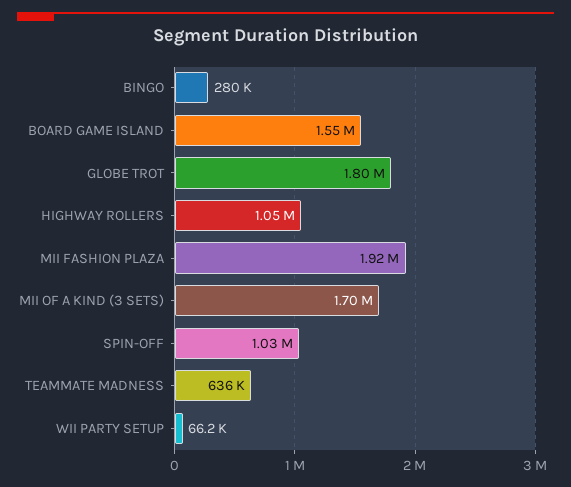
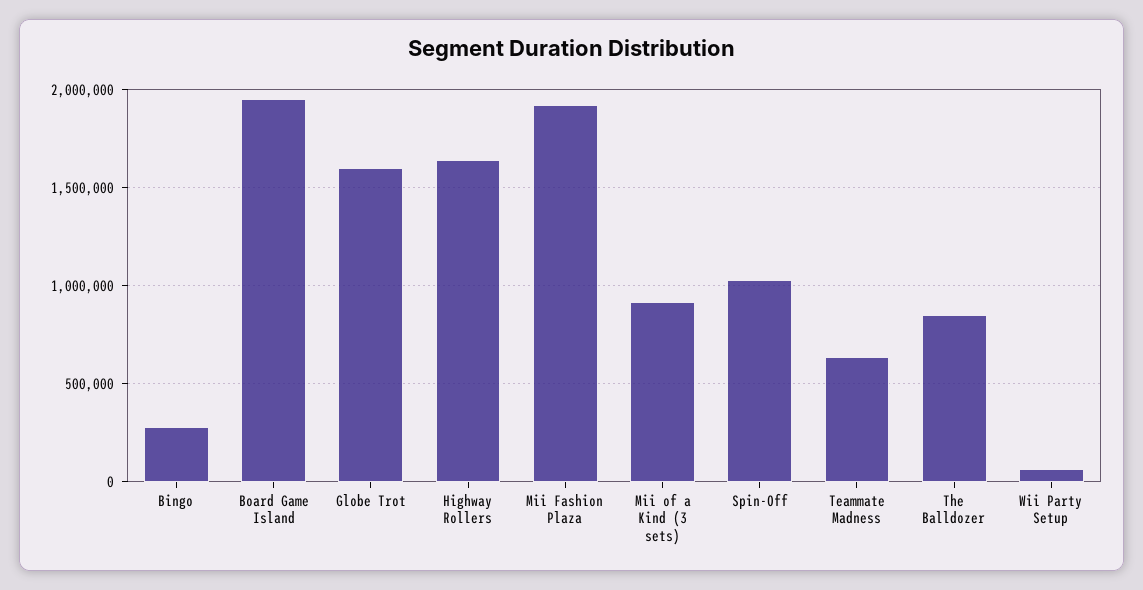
BOARD GAME ISLAND: 1550000 -> 1950000
GLOBE TROT: 1800000 -> 1600000
HIGHWAY ROLLERS: 1050000 -> 1650000
MII OF A KIND (3 SETS): 1700000 -> 900000
The Balldozer: none -> 850000

